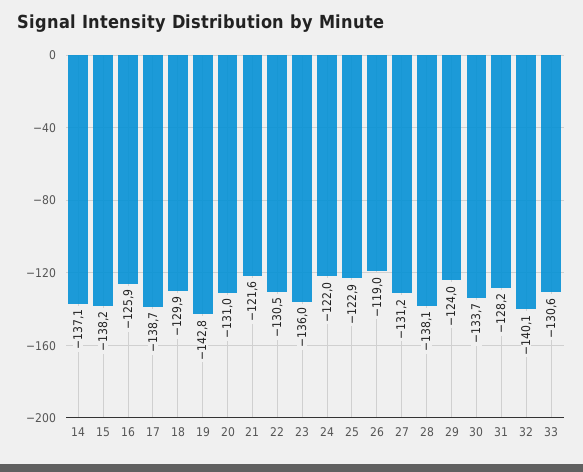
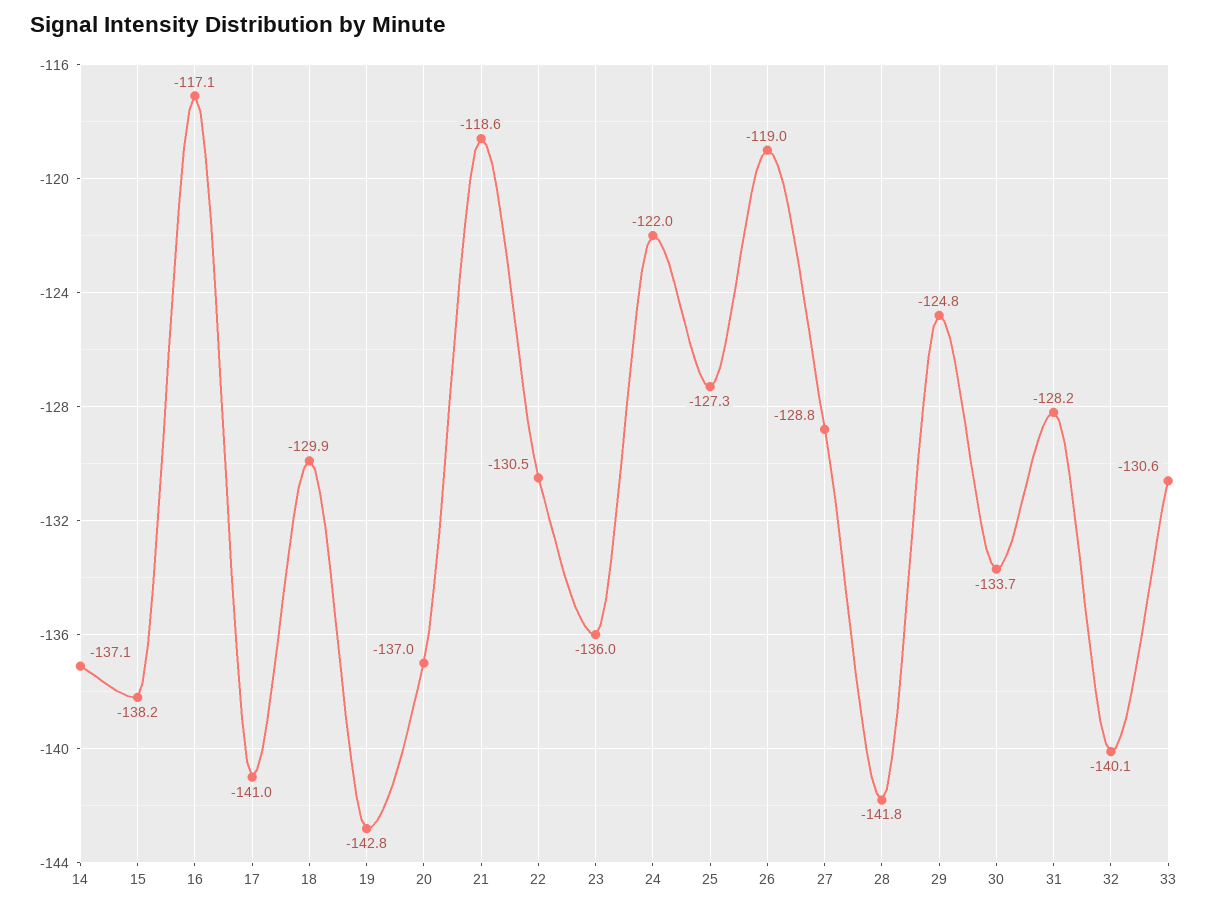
16: -125.9 -> -117.1
17: -138.7 -> -141
20: -131 -> -137
21: -121.6 -> -118.6
25: -122.9 -> -127.3
27: -131.2 -> -128.8
28: -138.1 -> -141.8
29: -124 -> -124.8

